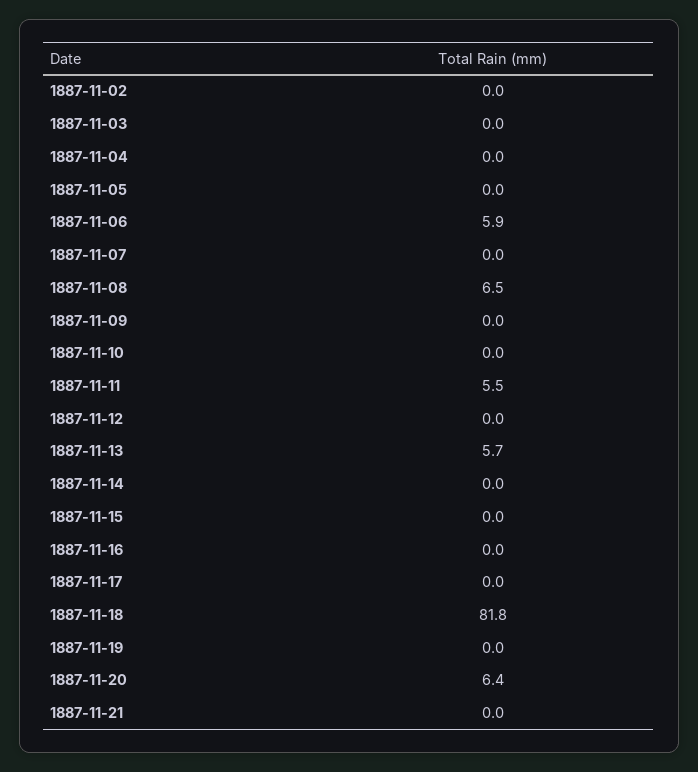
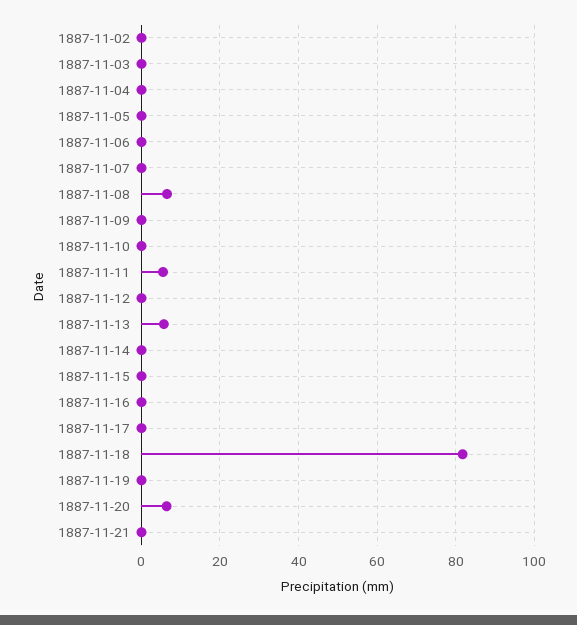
1887-11-06: 5.9 -> 0

